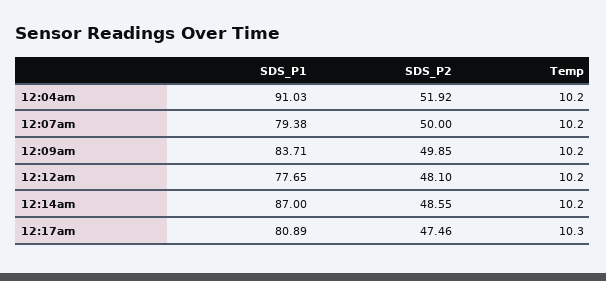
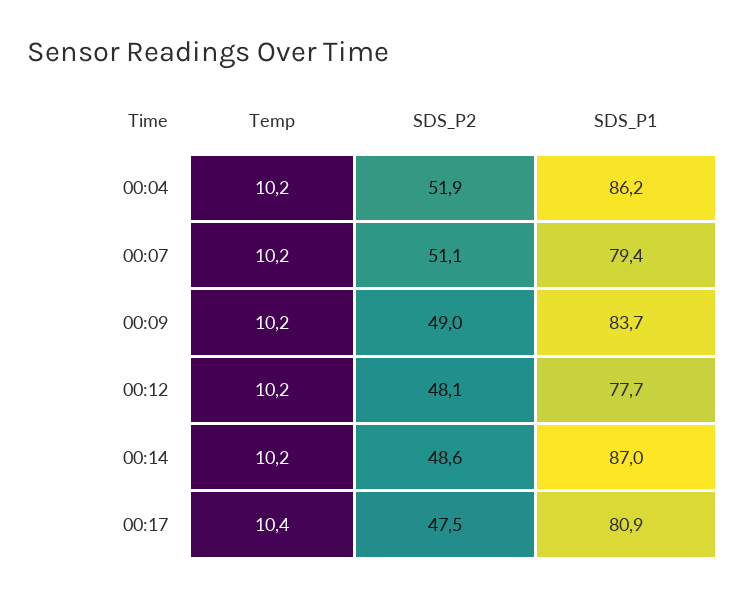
SDS_P1, 12:04am: 91.03 -> 86.2
SDS_P2, 12:07am: 50 -> 51.1
SDS_P2, 12:09am: 49.85 -> 49
Temp, 12:17am: 10.3 -> 10.4

